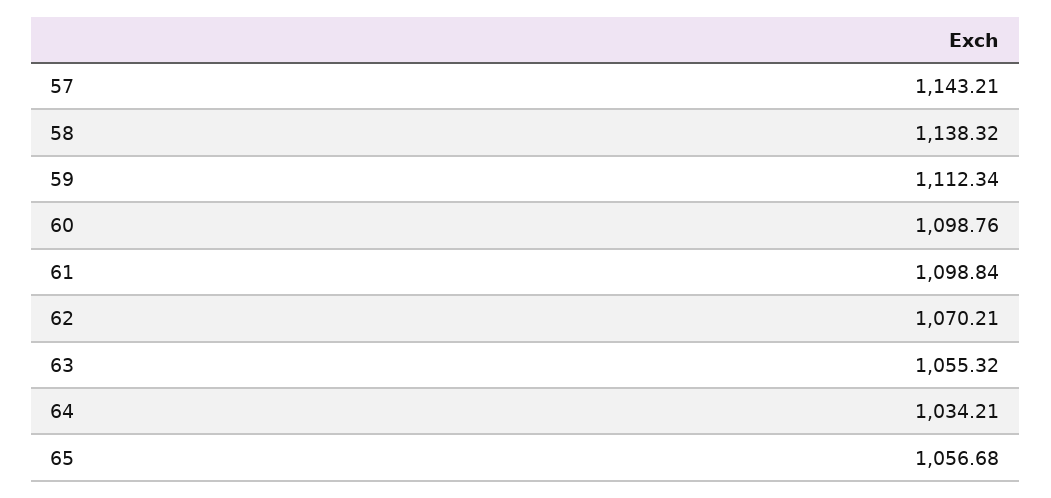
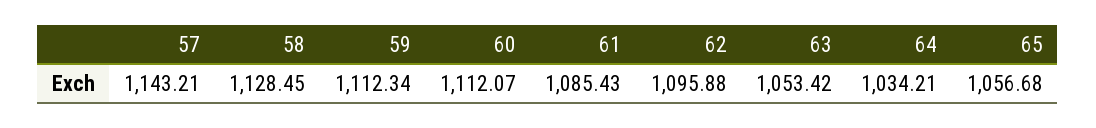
58: 1138.32 -> 1128.45
60: 1098.76 -> 1112.07
61: 1098.84 -> 1085.43
62: 1070.21 -> 1095.88
63: 1055.32 -> 1053.42

